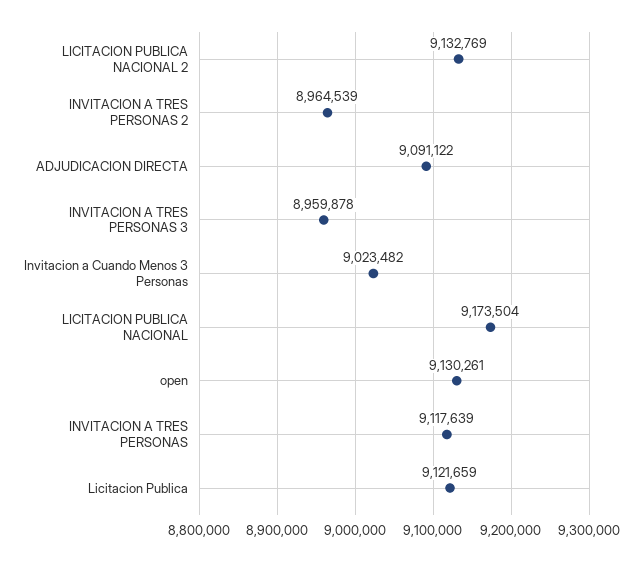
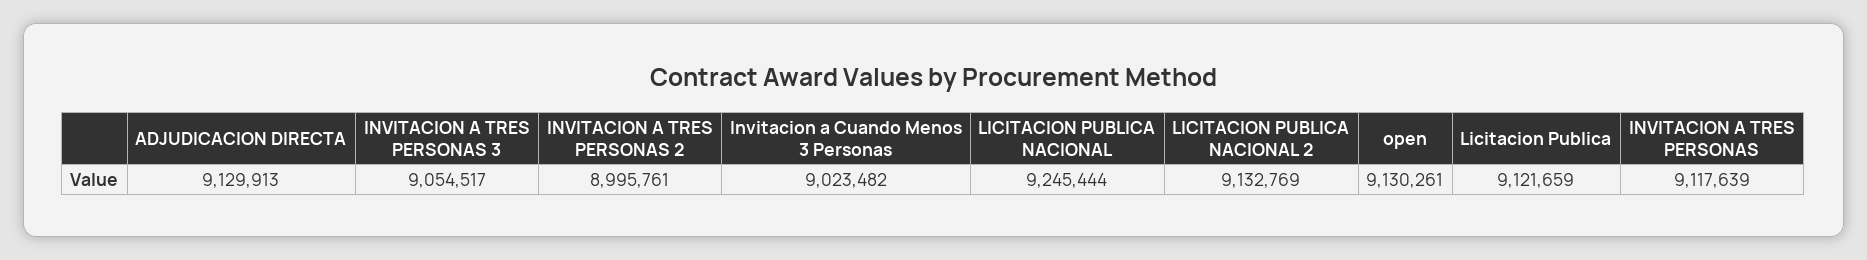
INVITACION A TRES PERSONAS 2: 8964539 -> 8995761
ADJUDICACION DIRECTA: 9091122 -> 9129913
INVITACION A TRES PERSONAS 3: 8959878 -> 9054517
LICITACION PUBLICA NACIONAL: 9173504 -> 9245444

